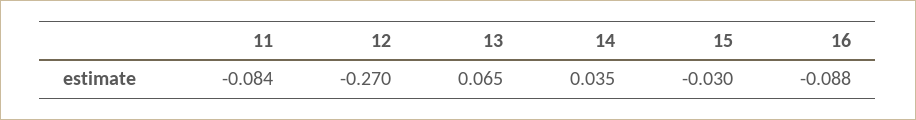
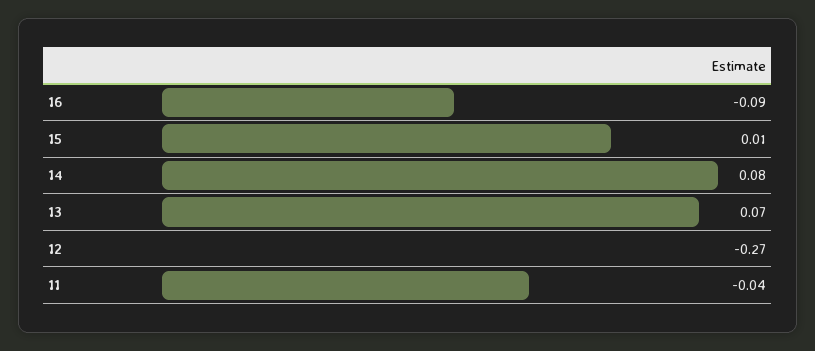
11: -0.084 -> -0.04
14: 0.035 -> 0.08
15: -0.03 -> 0.01

